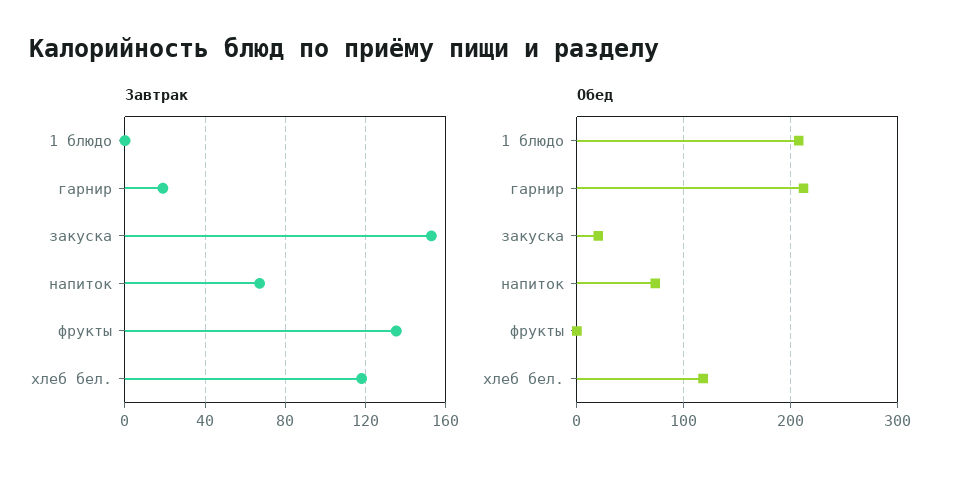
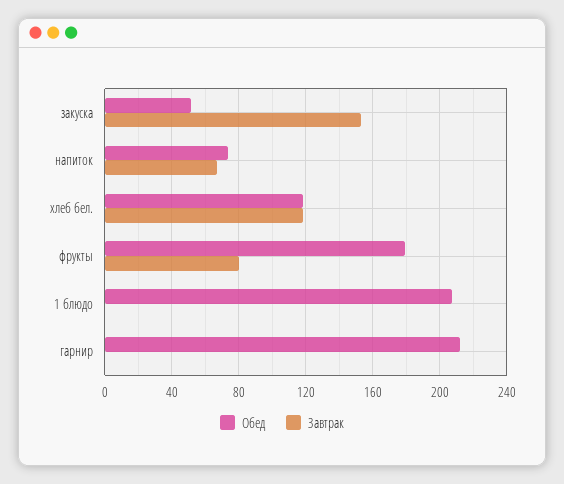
Завтрак, гарнир: 20 -> 0
Завтрак, фрукты: 135 -> 80
Обед, закуска: 20 -> 50
Обед, фрукты: 0 -> 180

